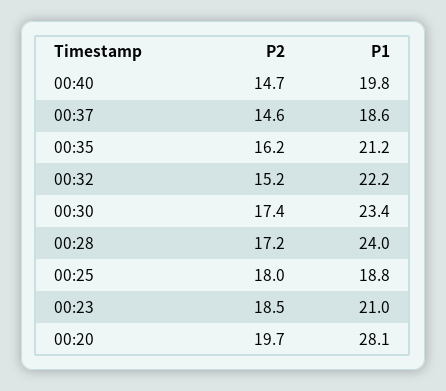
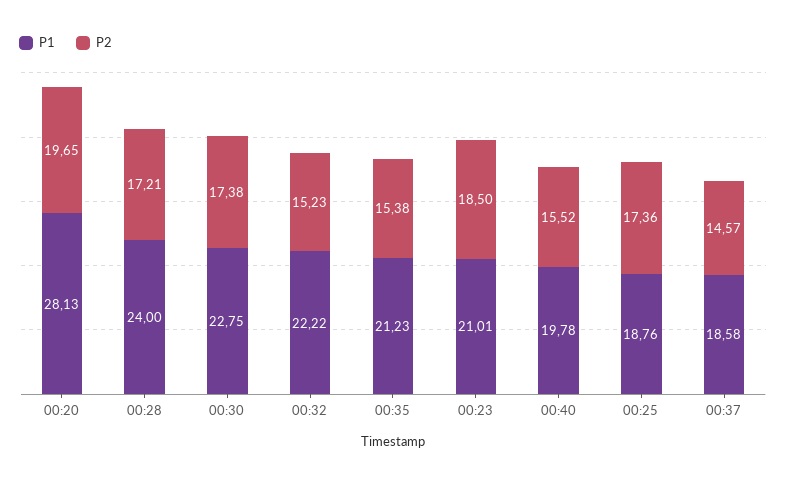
P2, 00:40: 14.7 -> 15.52
P2, 00:35: 16.2 -> 15.38
P1, 00:30: 23.4 -> 22.75
P2, 00:25: 18 -> 17.36

